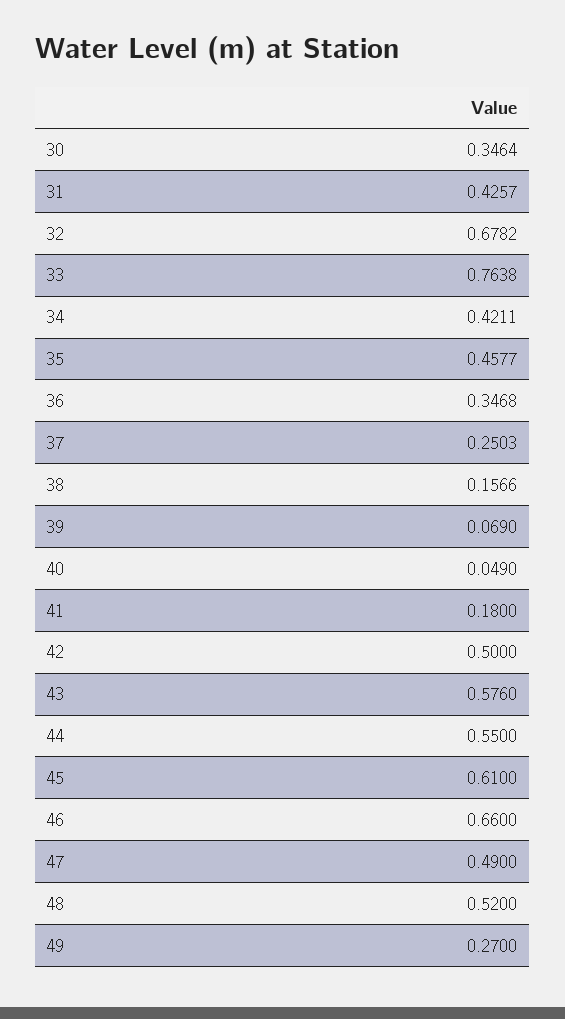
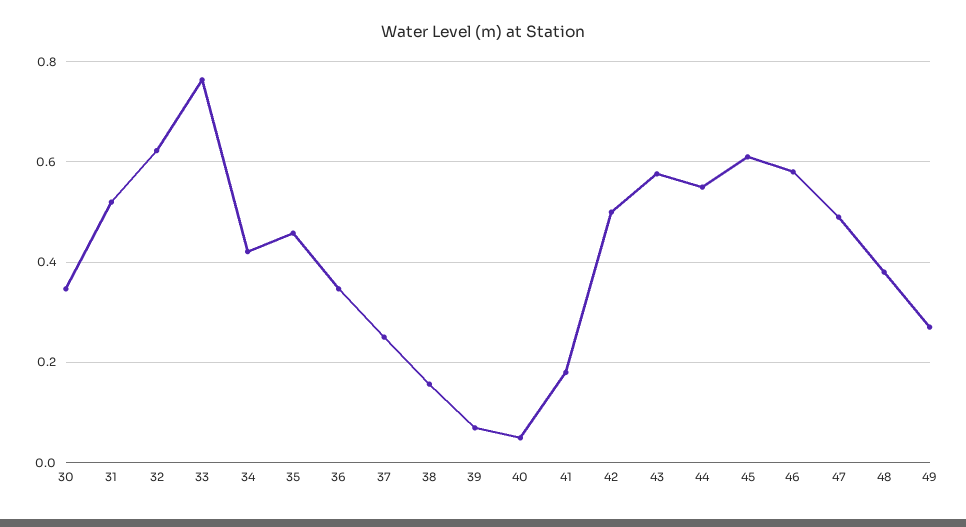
31: 0.4257 -> 0.52
32: 0.6782 -> 0.62
46: 0.66 -> 0.58
48: 0.52 -> 0.38

